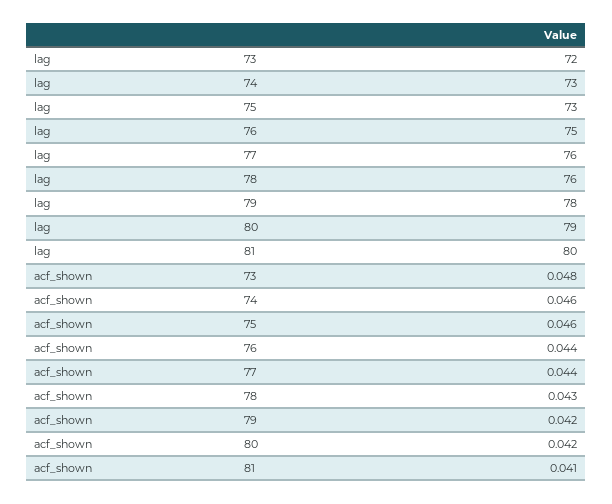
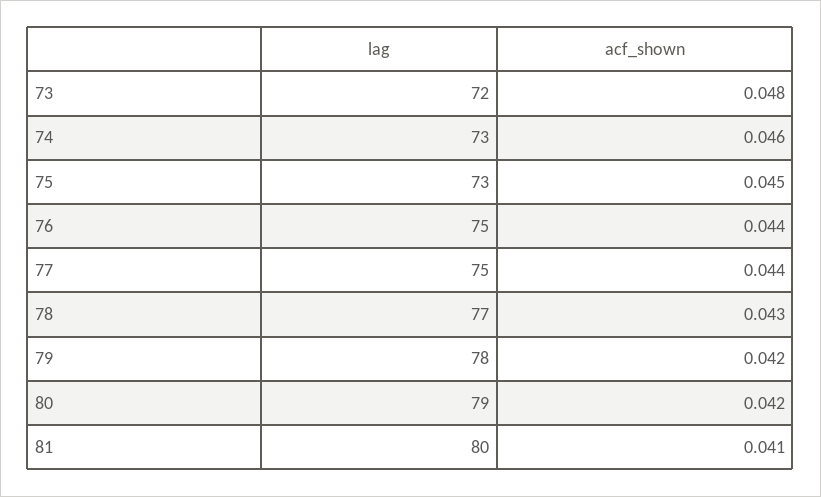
lag, 77: 76 -> 75
lag, 78: 76 -> 77
acf_shown, 75: 0.046 -> 0.045

